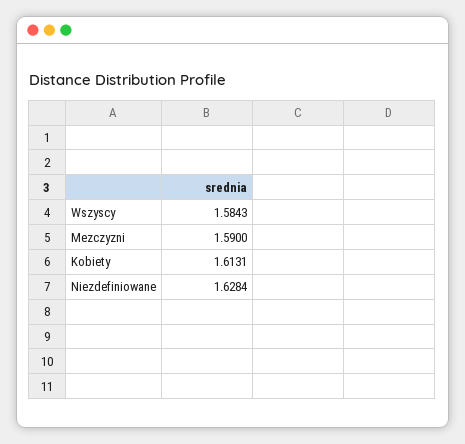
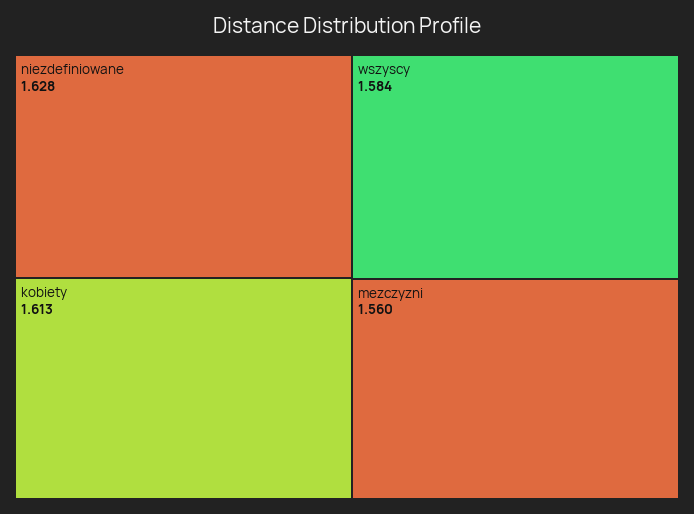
Mezczyzni: 1.59 -> 1.56

